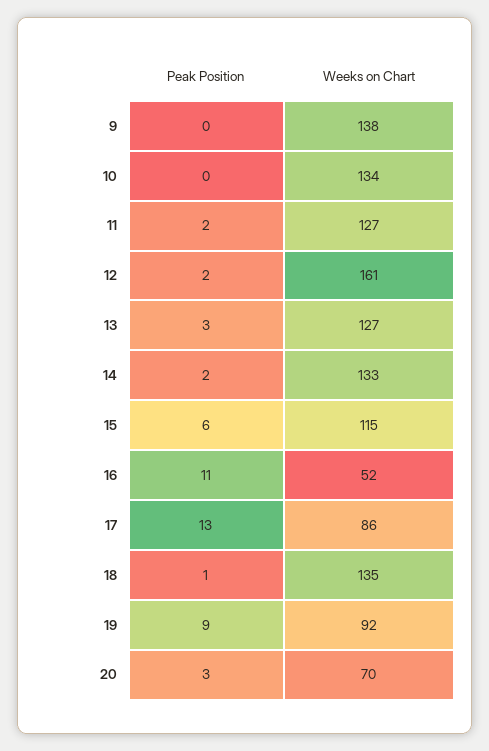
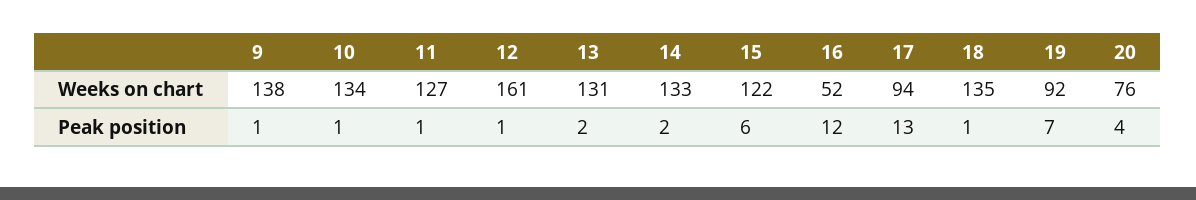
Peak Position, 9: 0 -> 1
Peak Position, 10: 0 -> 1
Peak Position, 11: 2 -> 1
Peak Position, 12: 2 -> 1
Peak Position, 13: 3 -> 2
Weeks on Chart, 13: 127 -> 131
Weeks on Chart, 15: 115 -> 122
Peak Position, 16: 11 -> 12
Weeks on Chart, 17: 86 -> 94
Peak Position, 19: 9 -> 7
Peak Position, 20: 3 -> 4
Weeks on Chart, 20: 70 -> 76

